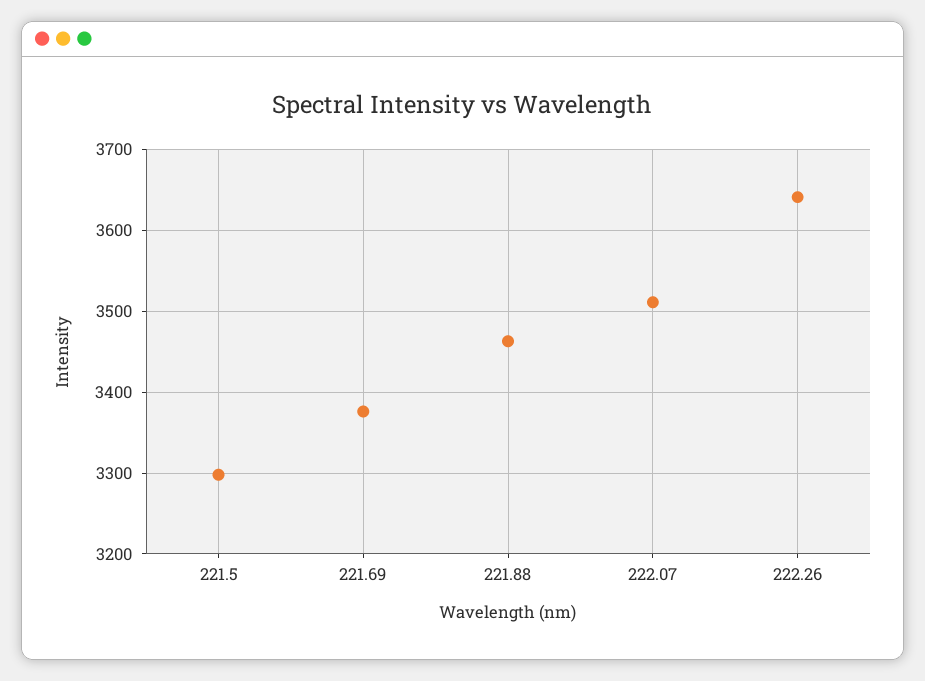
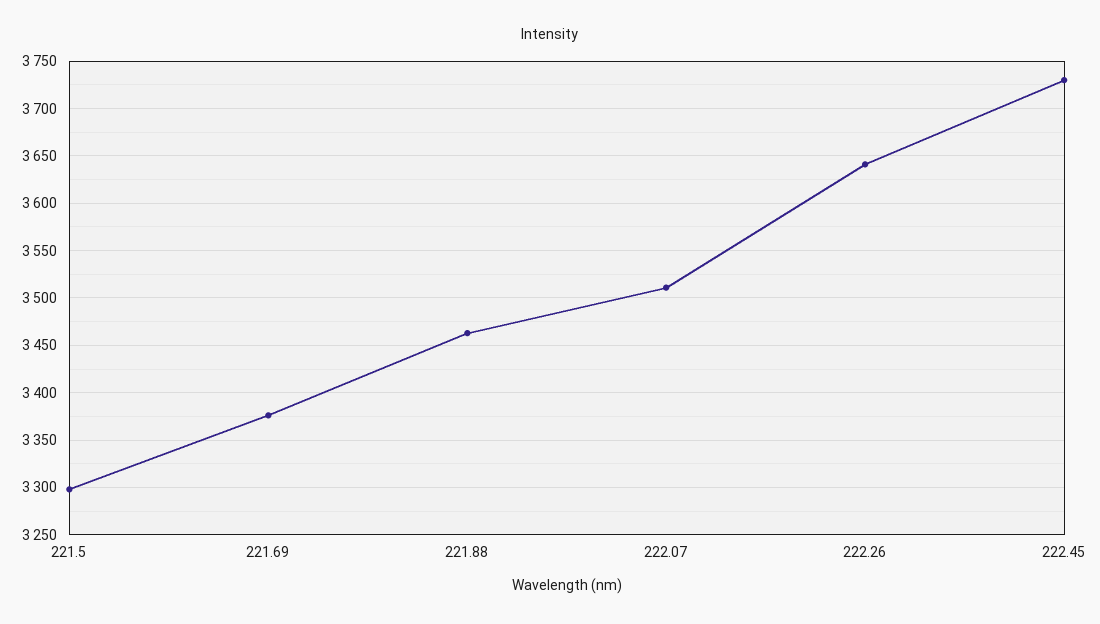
222.45: none -> 3730

